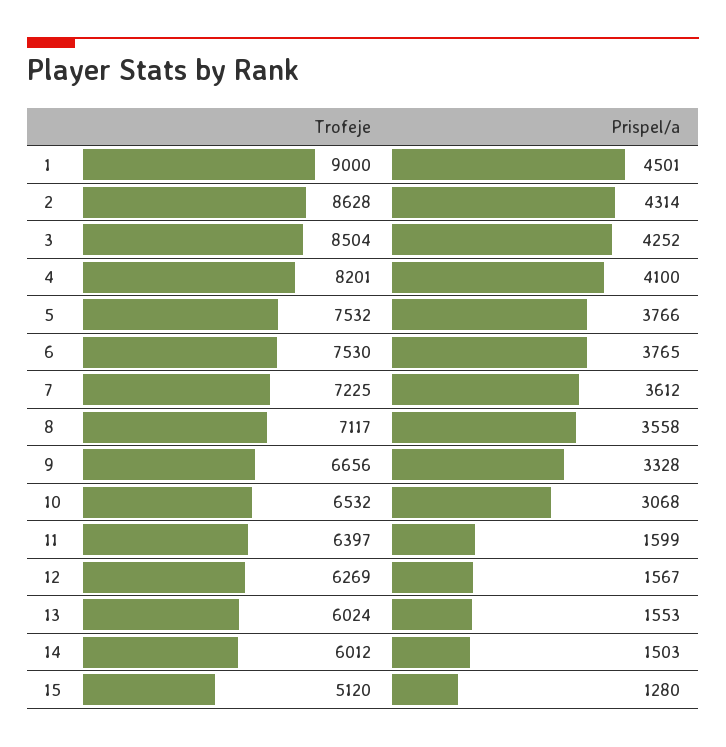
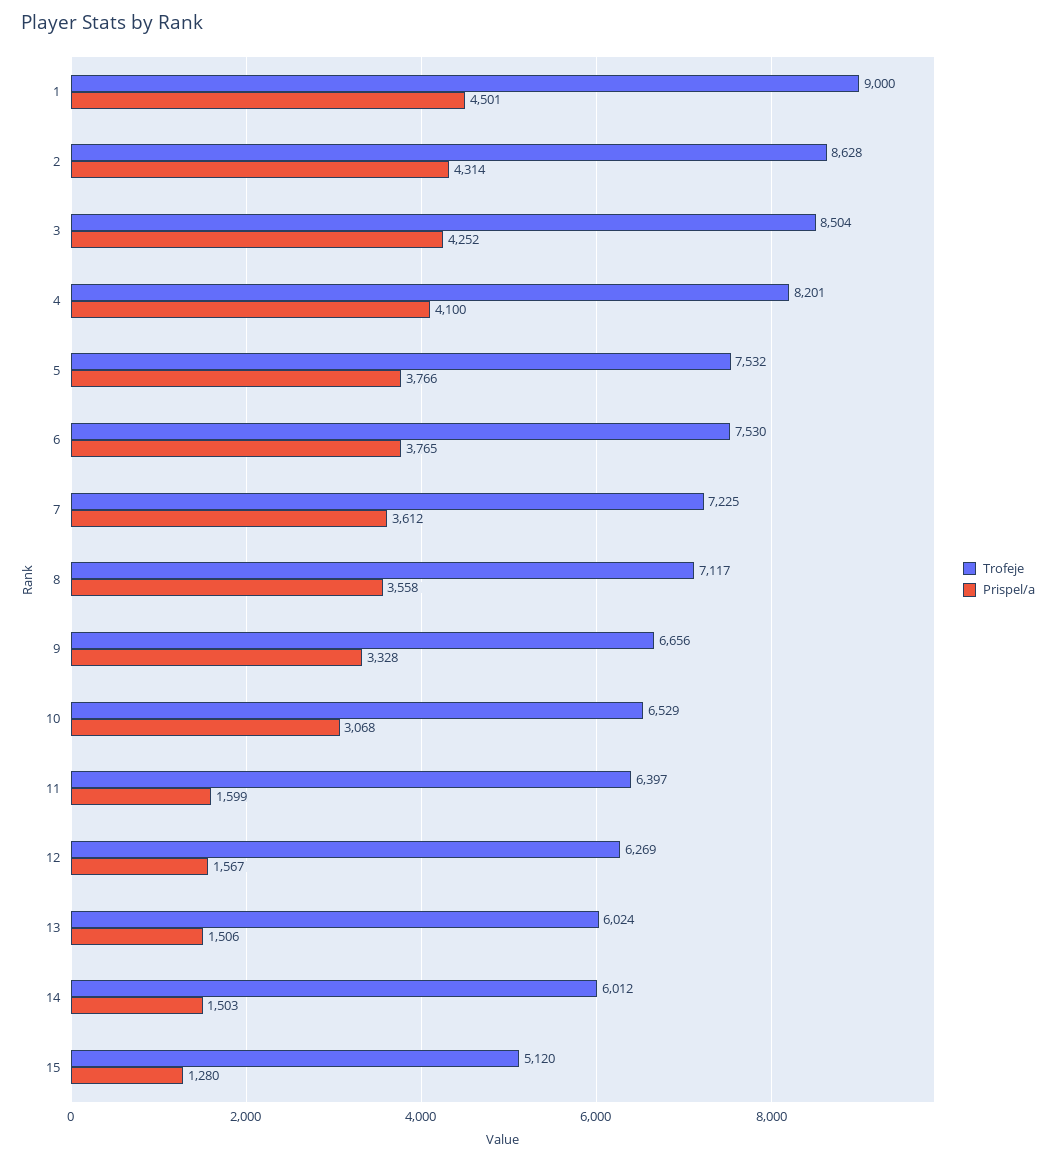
Trofeje, 10: 6532 -> 6529
Prispel/a, 13: 1553 -> 1506

